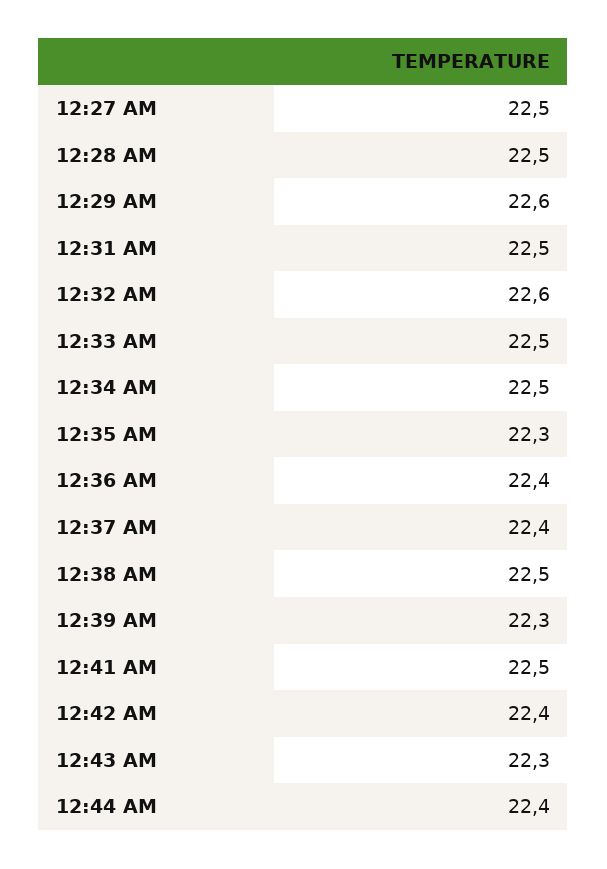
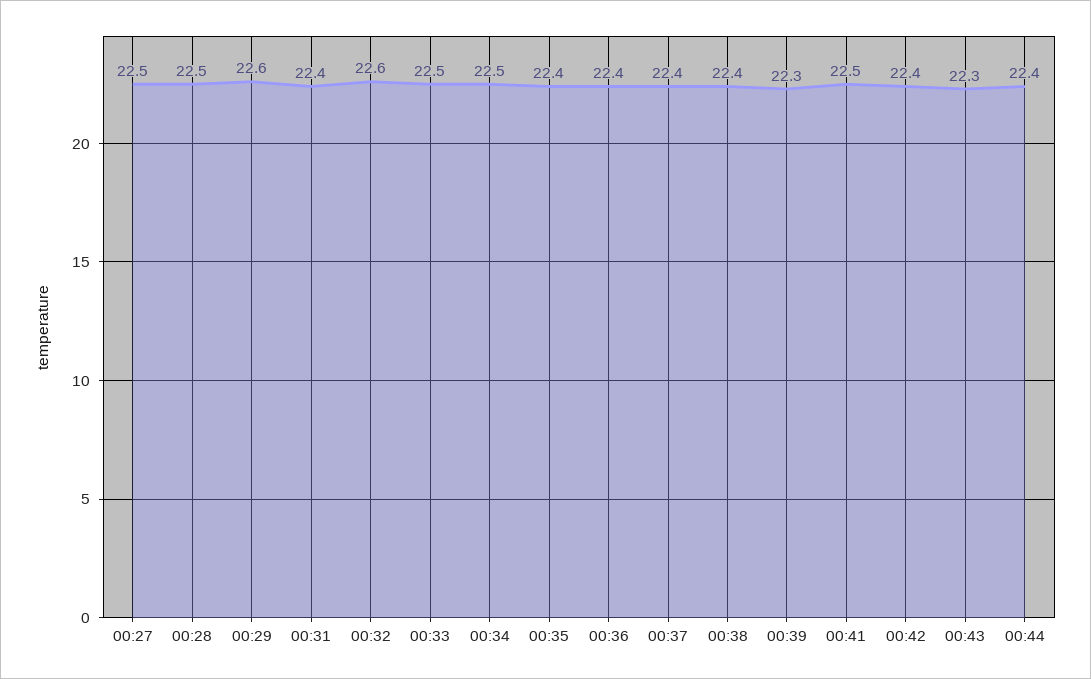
12:31 AM: 22.5 -> 22.4
12:35 AM: 22.3 -> 22.4
12:38 AM: 22.5 -> 22.4

